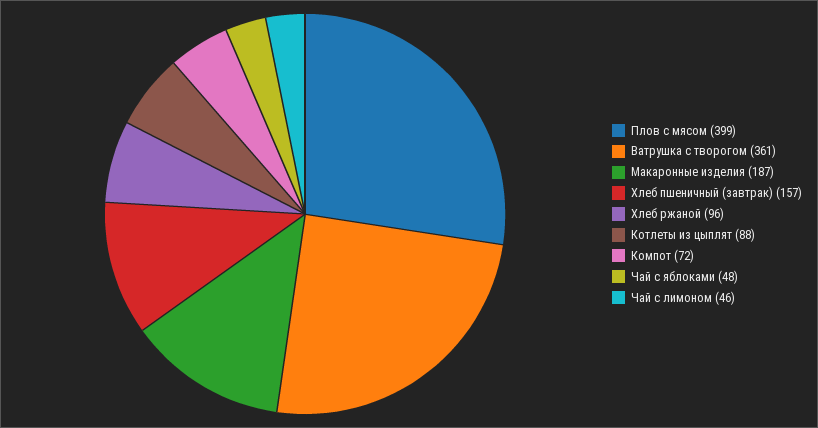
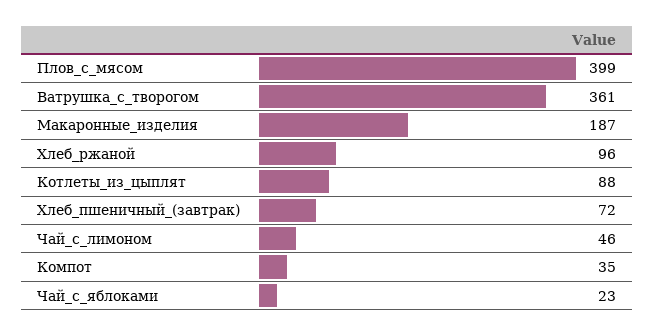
Хлеб пшеничный (завтрак): 157 -> 72
Компот: 72 -> 35
Чай с яблоками: 48 -> 23

